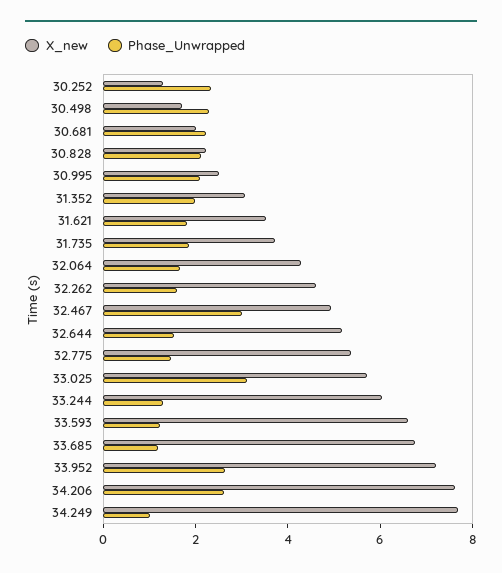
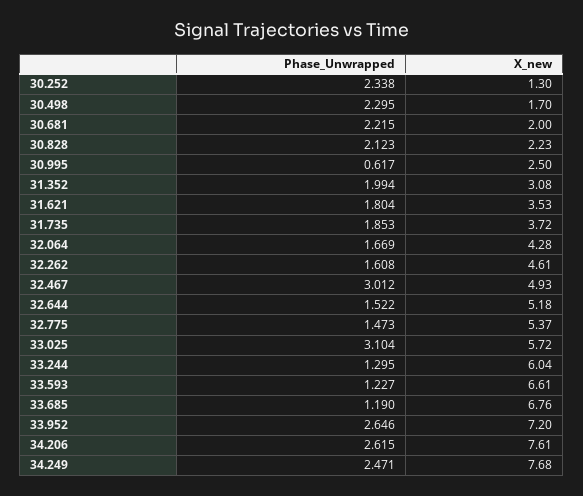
Phase_Unwrapped, 30.995: 2 -> 0.617
Phase_Unwrapped, 34.249: 1 -> 2.471

